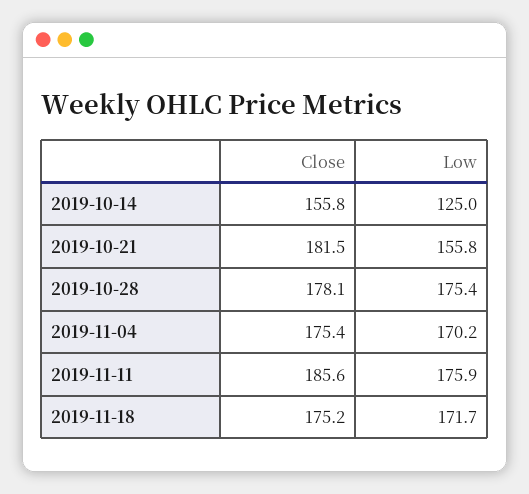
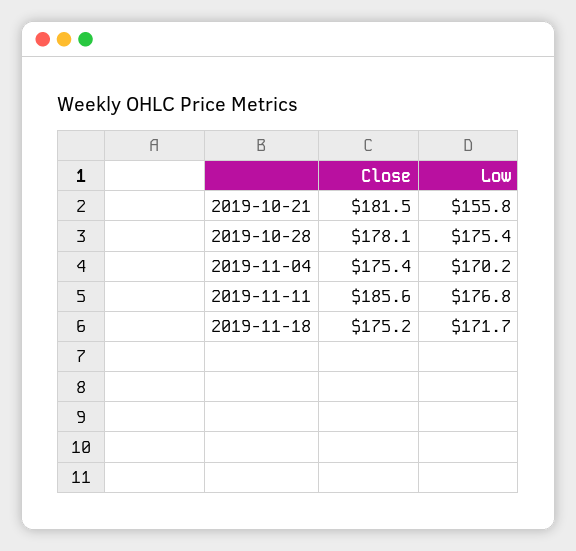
Close, 2019-10-14: 155.8 -> none
Low, 2019-10-14: 125 -> none
Low, 2019-11-11: 175.9 -> 176.8

